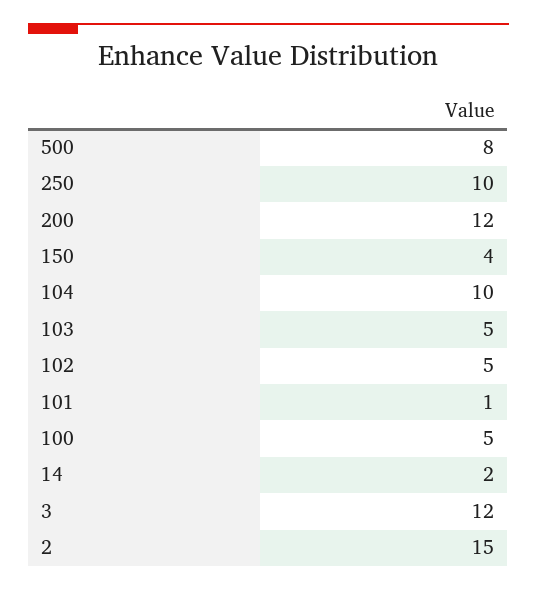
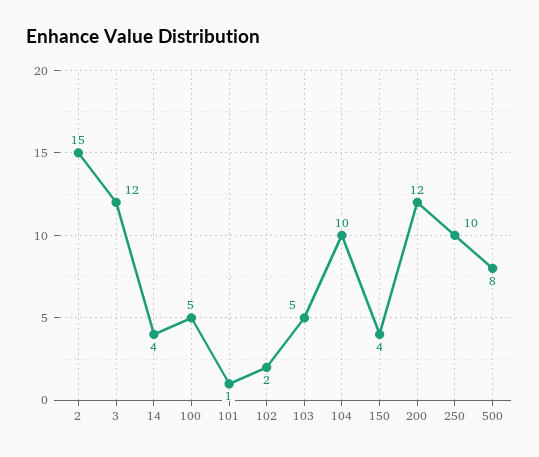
102: 5 -> 2
14: 2 -> 4

